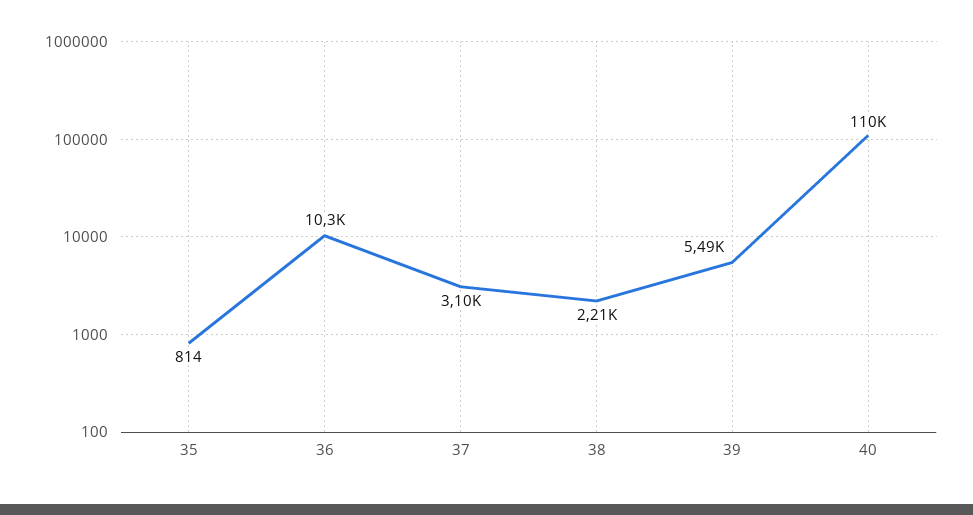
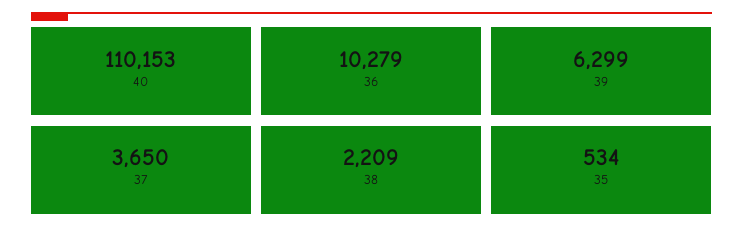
35: 814 -> 534
37: 3100 -> 3650
39: 5490 -> 6299

